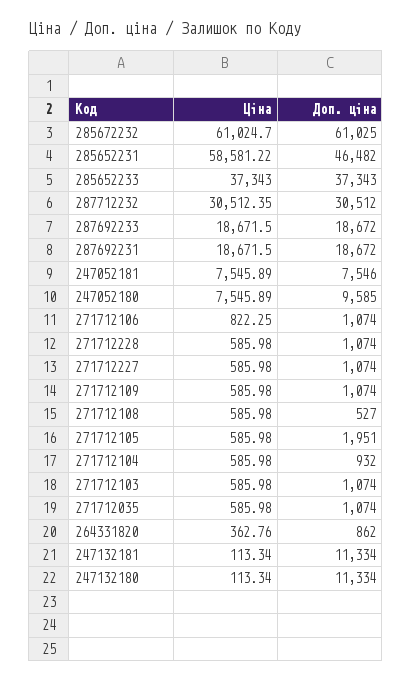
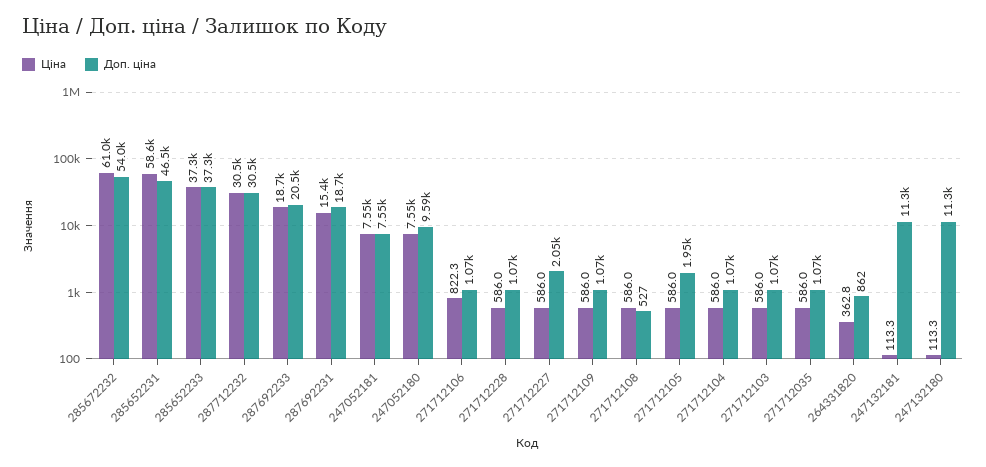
Доп. ціна, 285672232: 61025 -> 54000
Доп. ціна, 287692233: 18672 -> 20500
Ціна, 287692231: 18671.5 -> 15400
Доп. ціна, 271712227: 1074 -> 2050
Доп. ціна, 271712104: 932 -> 1070

